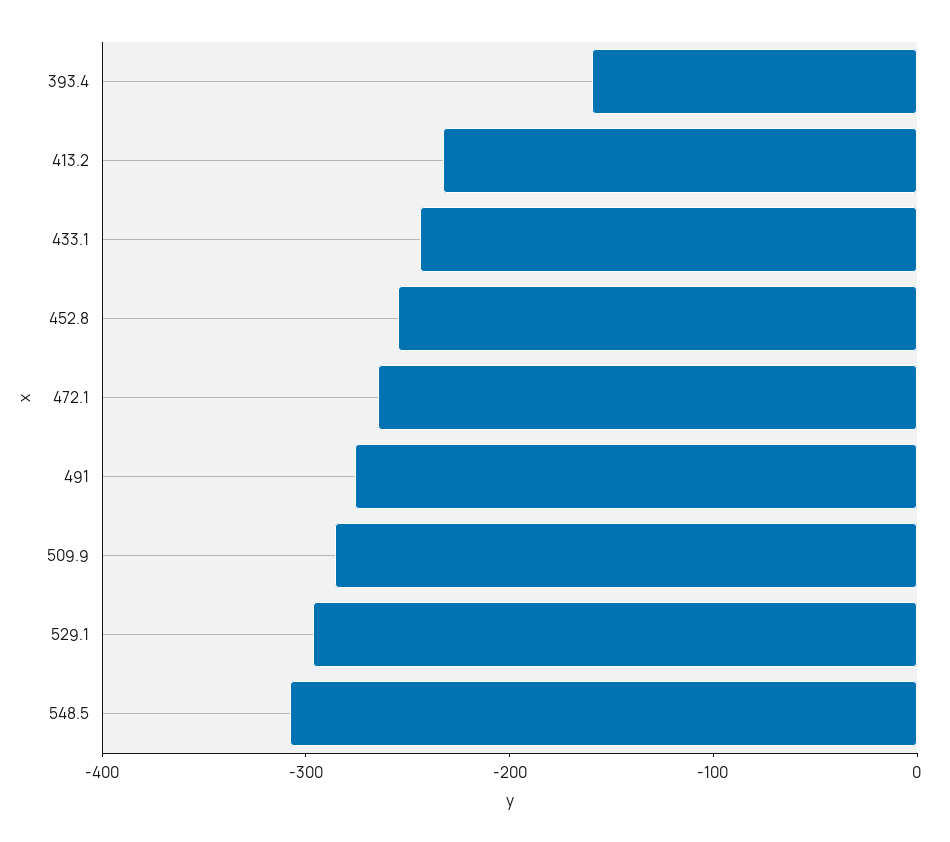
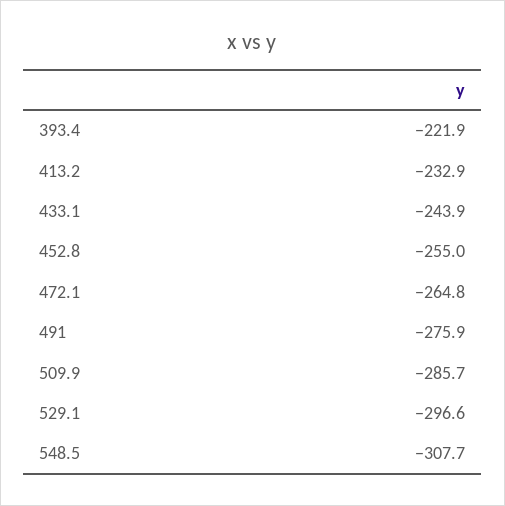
393.4: -160 -> -221.9

